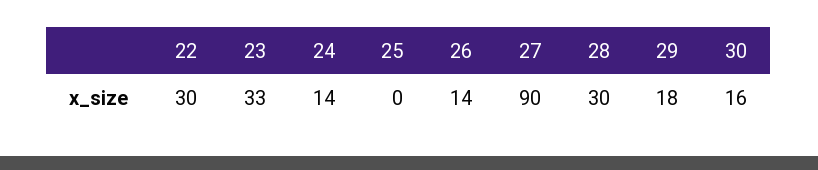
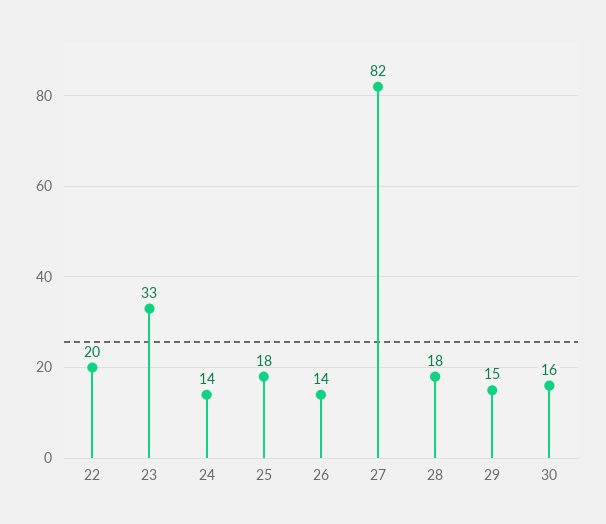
22: 30 -> 20
25: 0 -> 18
27: 90 -> 82
28: 30 -> 18
29: 18 -> 15

